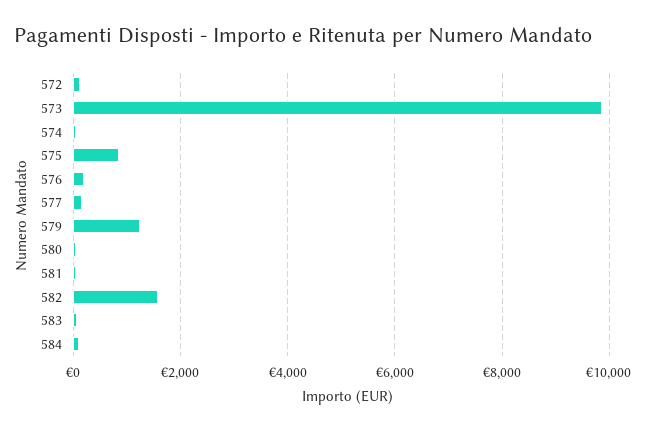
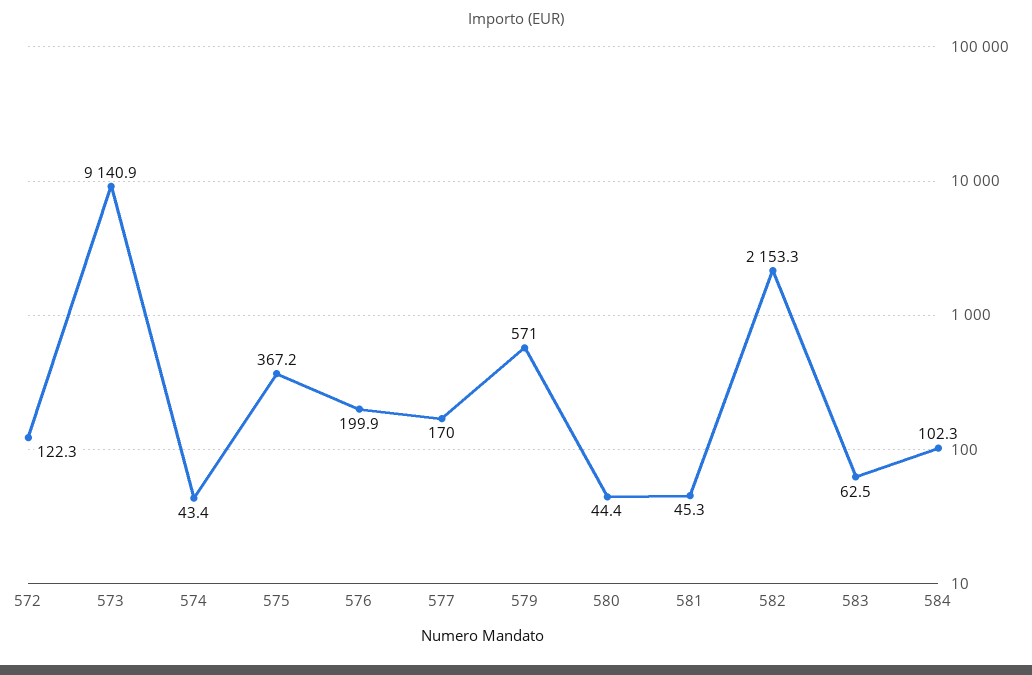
573: 9800 -> 9140.9
575: 800 -> 367.2
579: 1200 -> 571
582: 1600 -> 2153.3

